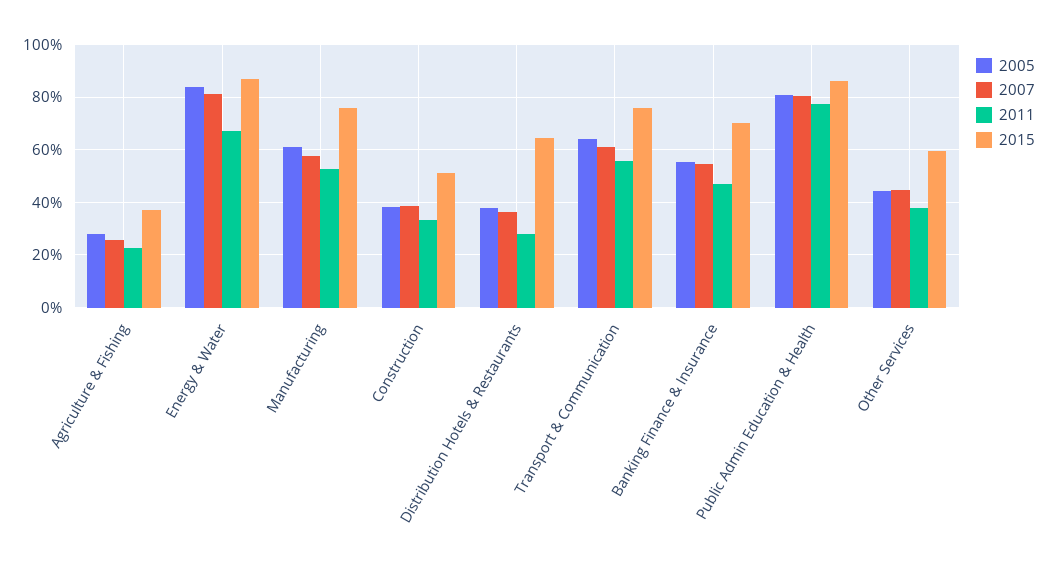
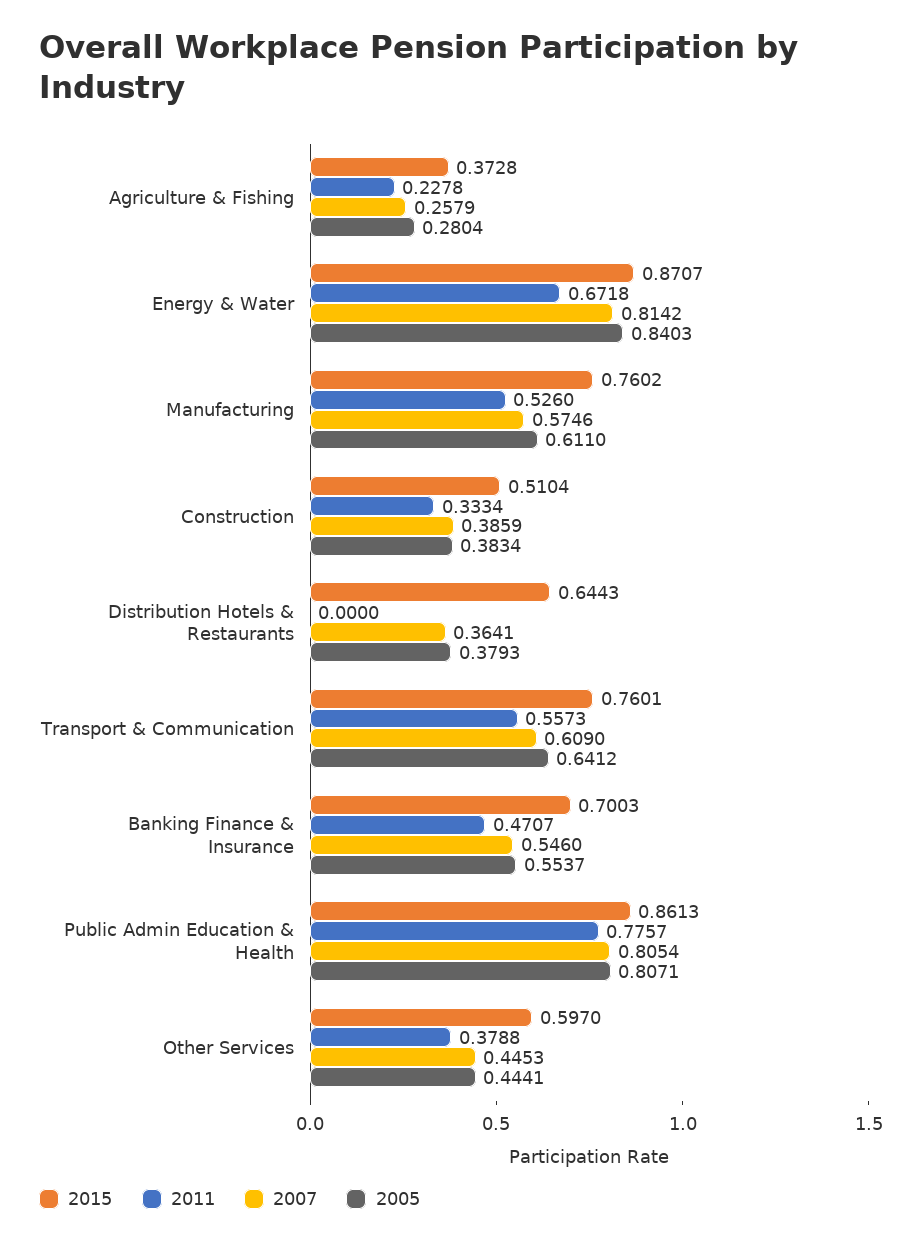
2011, Distribution Hotels & Restaurants: 0.275 -> 0

